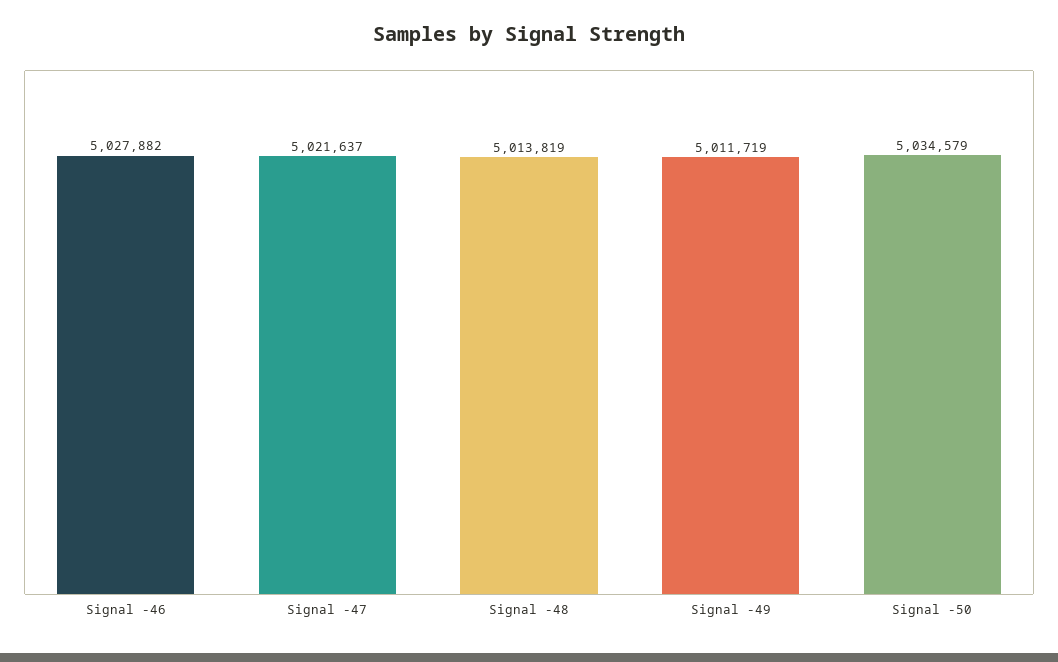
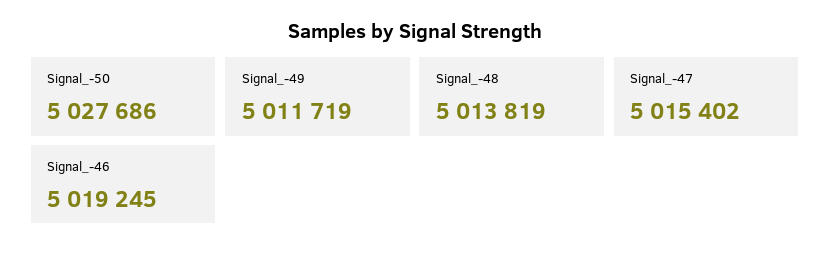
Signal -46: 5027882 -> 5019245
Signal -47: 5021637 -> 5015402
Signal -50: 5034579 -> 5027686

